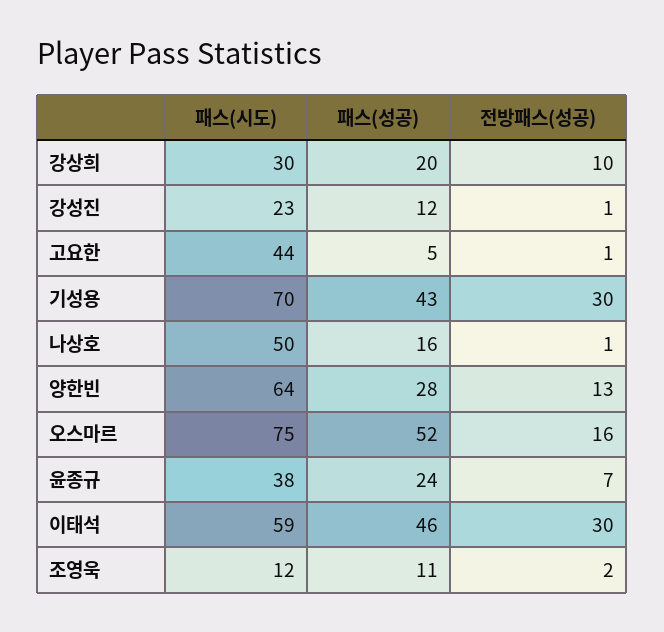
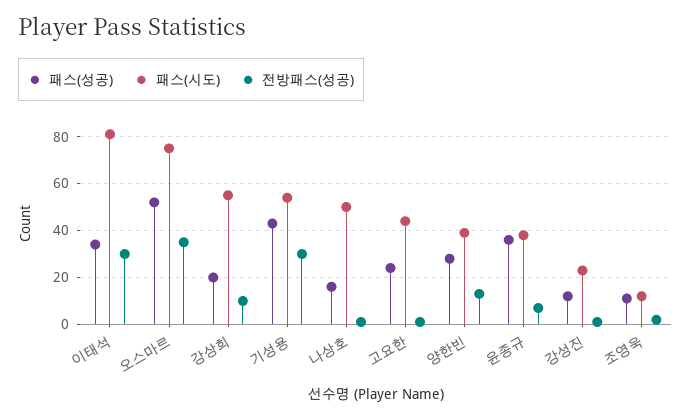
패스(시도), 강상희: 30 -> 55
패스(성공), 고요한: 5 -> 25
패스(시도), 기성용: 70 -> 55
패스(시도), 양한빈: 64 -> 40
전방패스(성공), 오스마르: 16 -> 35
패스(성공), 윤종규: 24 -> 35
패스(시도), 이태석: 59 -> 80
패스(성공), 이태석: 46 -> 35

